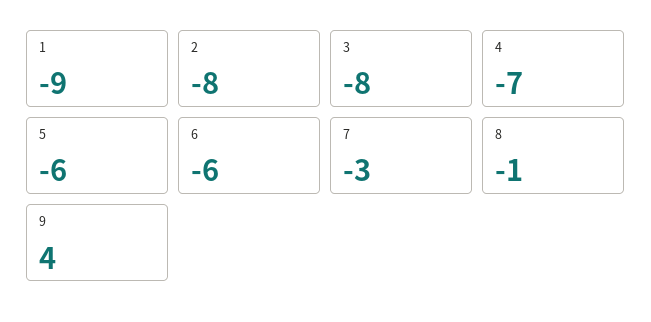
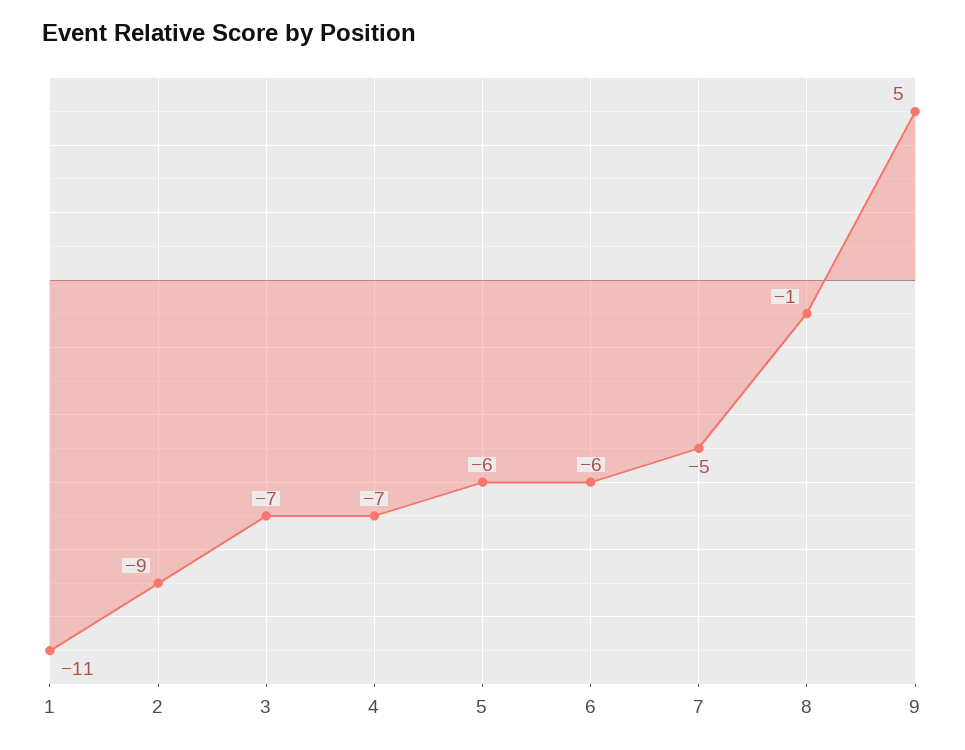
1: -9 -> -11
2: -8 -> -9
3: -8 -> -7
7: -3 -> -5
9: 4 -> 5

